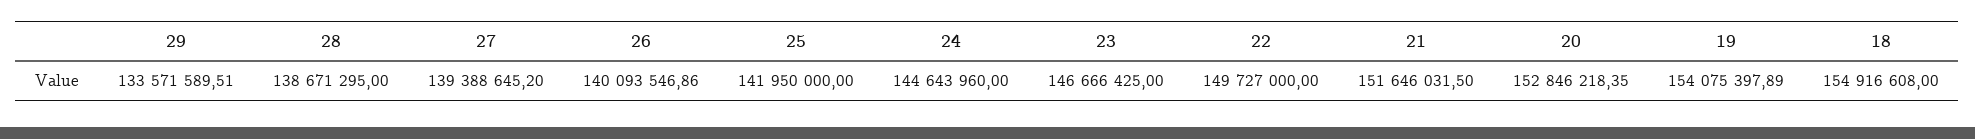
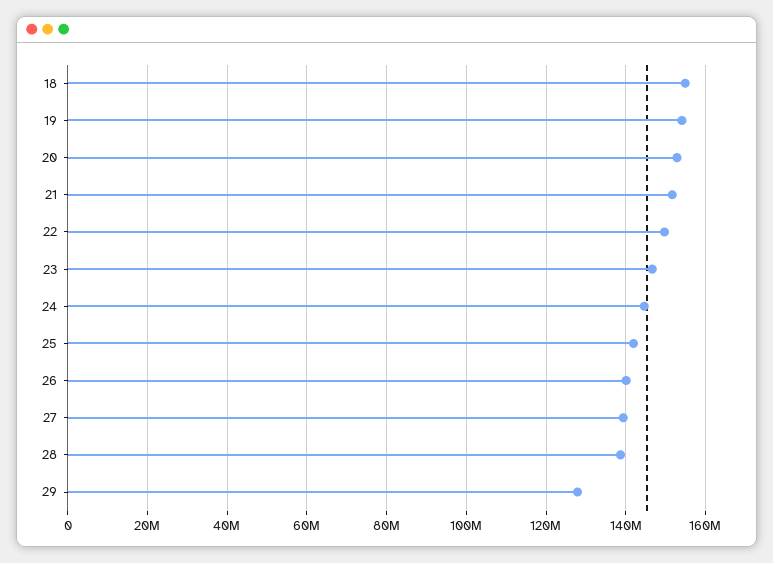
29: 133571589.51 -> 128000000

